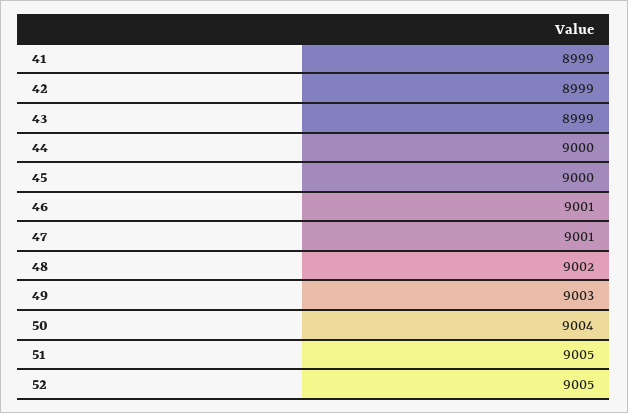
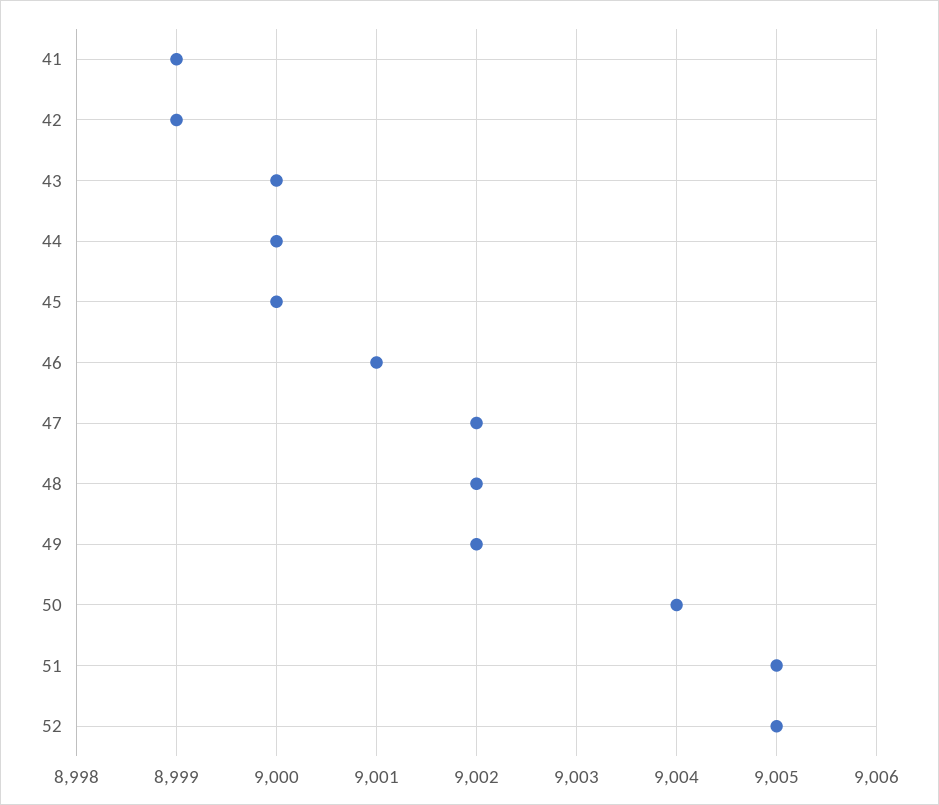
43: 8999 -> 9000
47: 9001 -> 9002
49: 9003 -> 9002

